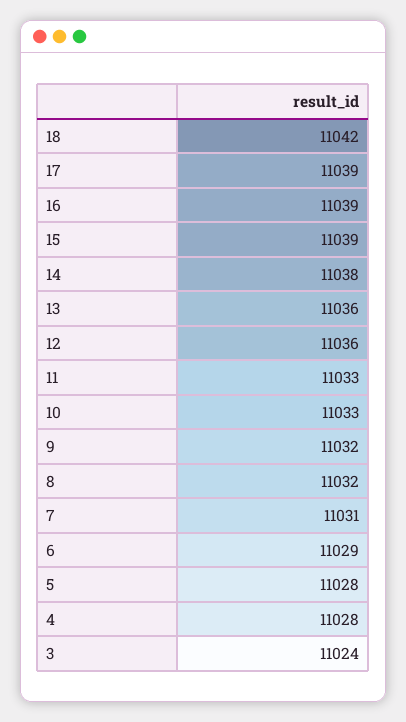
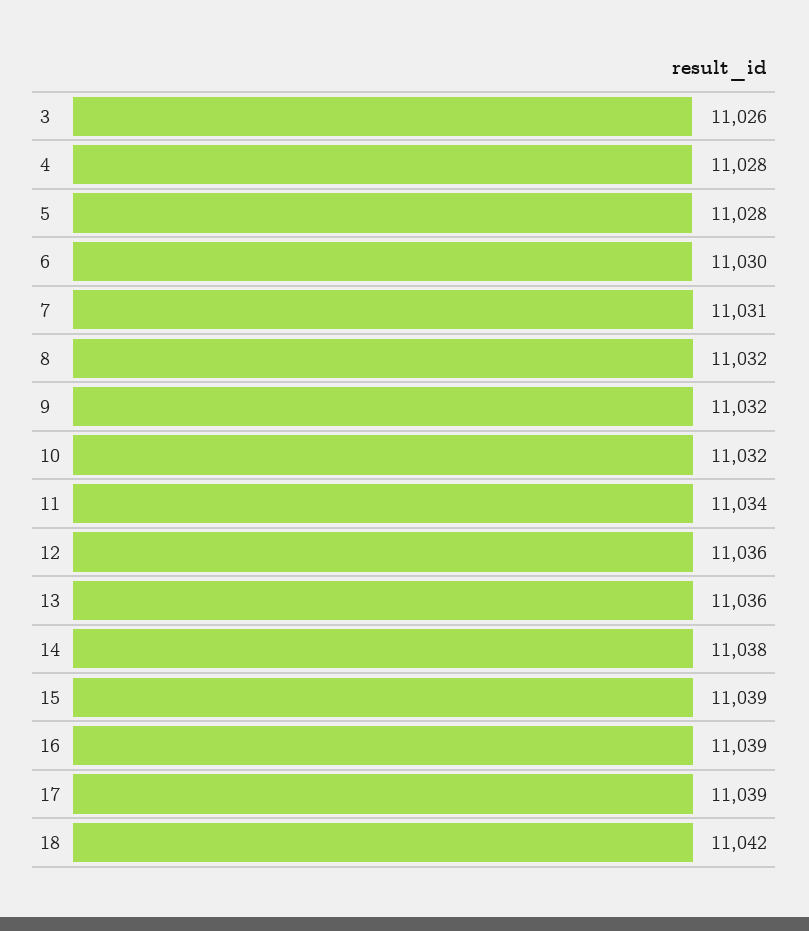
11: 11033 -> 11034
10: 11033 -> 11032
6: 11029 -> 11030
3: 11024 -> 11026

